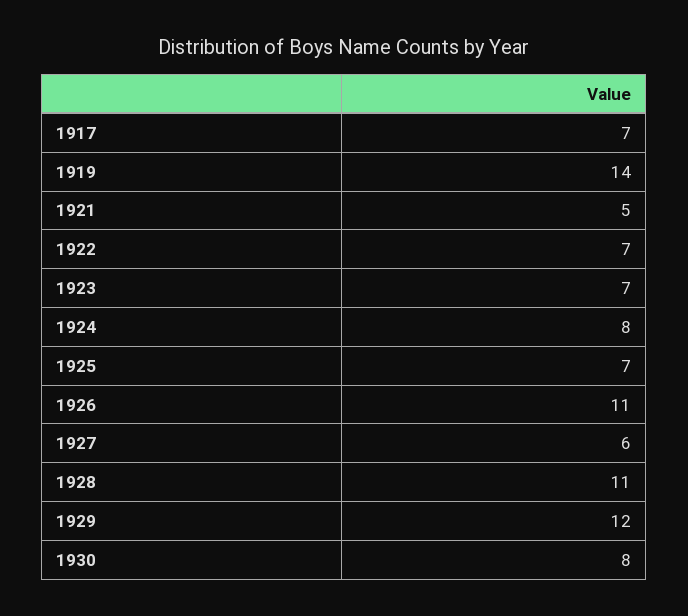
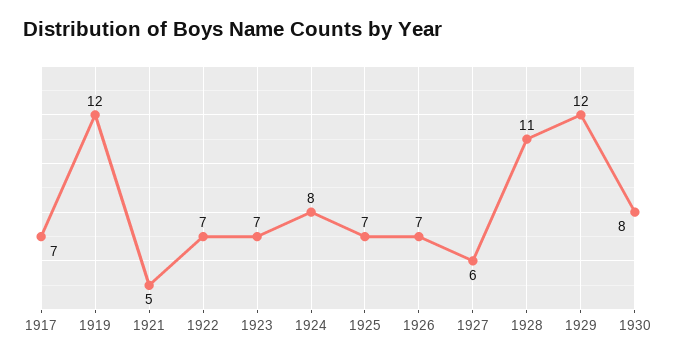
1919: 14 -> 12
1926: 11 -> 7

